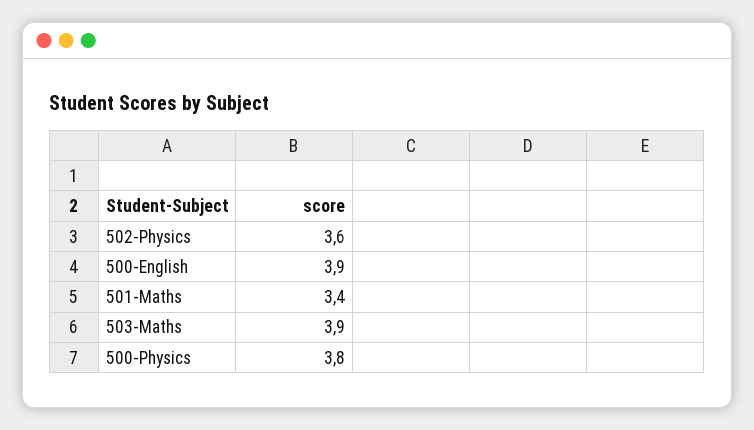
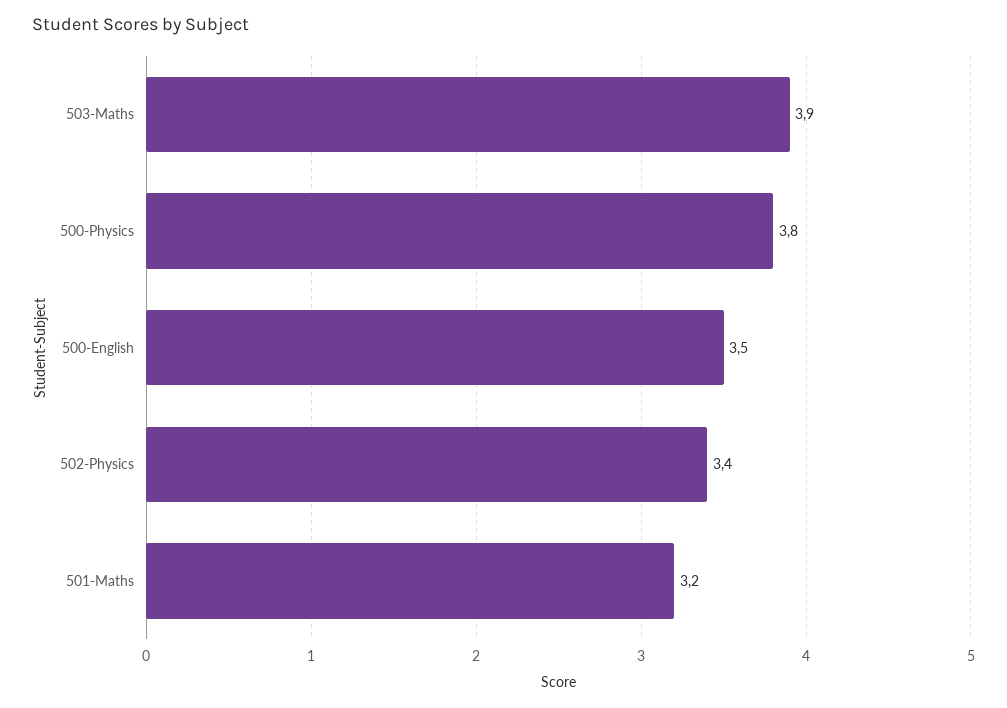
502-Physics: 3.6 -> 3.4
500-English: 3.9 -> 3.5
501-Maths: 3.4 -> 3.2

